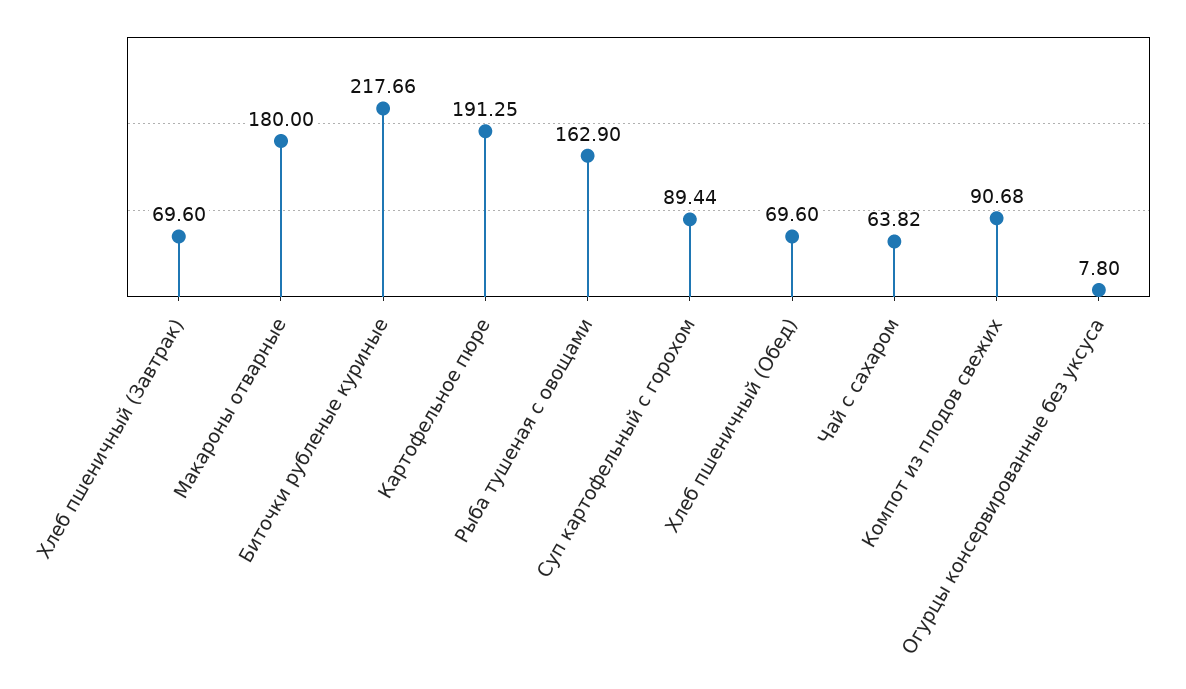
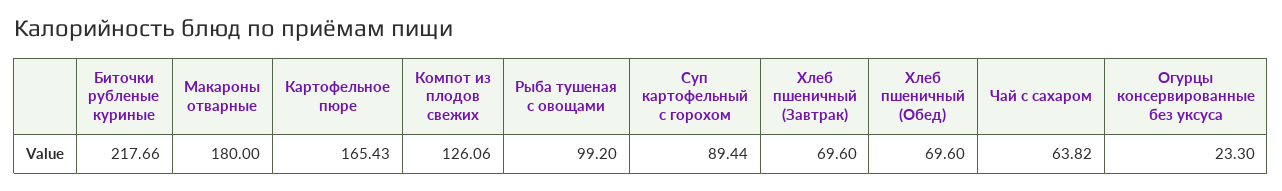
Картофельное пюре: 191.25 -> 165.43
Рыба тушеная с овощами: 162.9 -> 99.2
Компот из плодов свежих: 90.68 -> 126.06
Огурцы консервированные без уксуса: 7.8 -> 23.3

